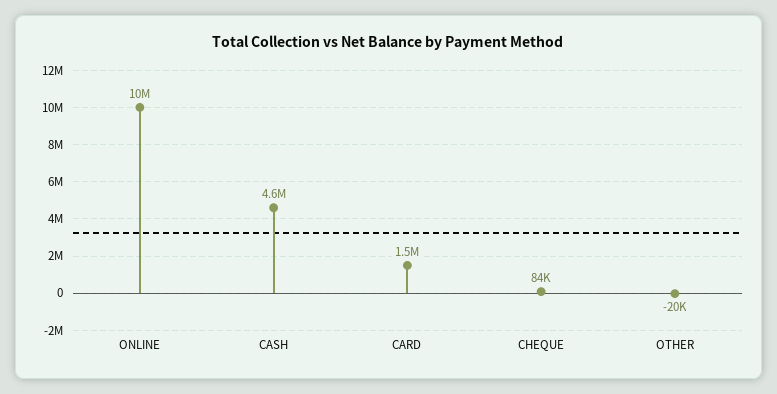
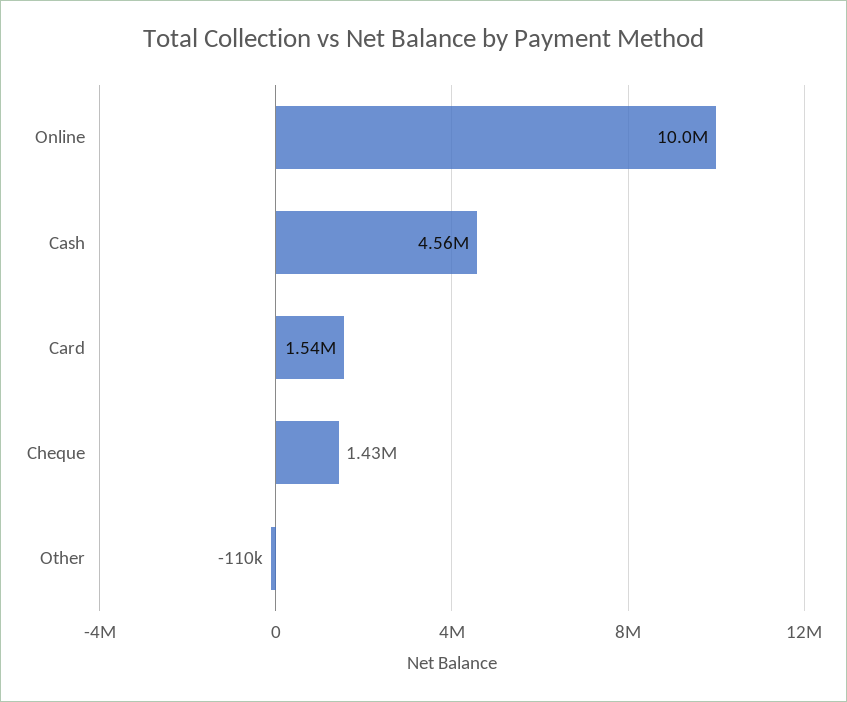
CHEQUE: 84000 -> 1430000
OTHER: -20000 -> -110000

